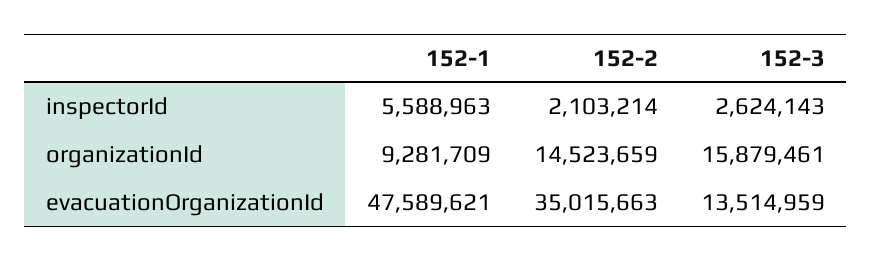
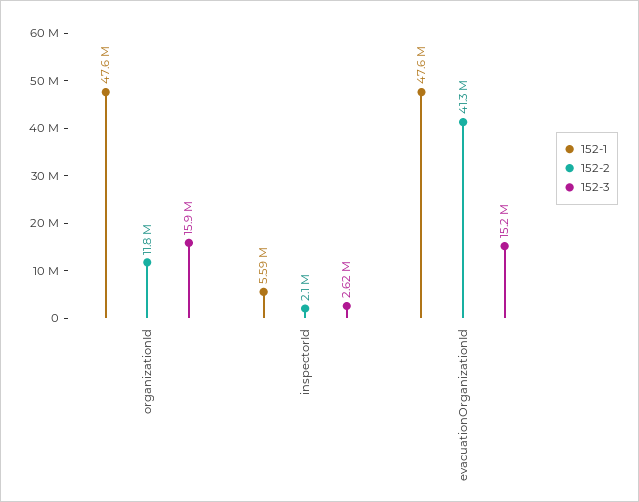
152-1, organizationId: 9281709 -> 47600000
152-2, organizationId: 14523659 -> 11800000
152-2, evacuationOrganizationId: 35015663 -> 41300000
152-3, evacuationOrganizationId: 13514959 -> 15200000

